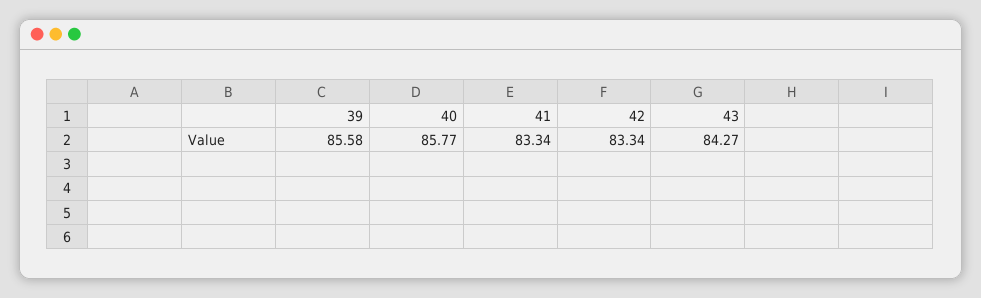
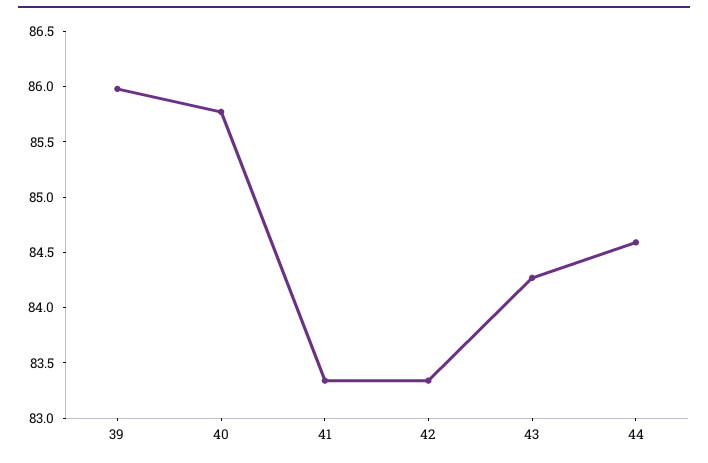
39: 85.58 -> 86
44: none -> 84.6

